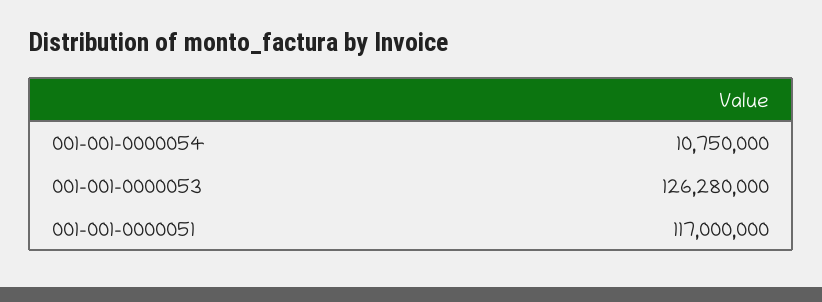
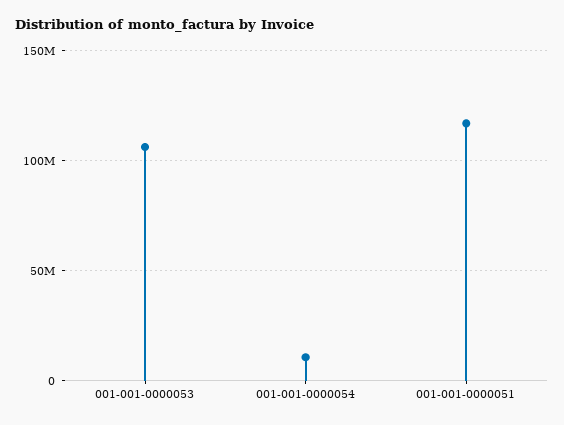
001-001-0000053: 126280000 -> 105000000

